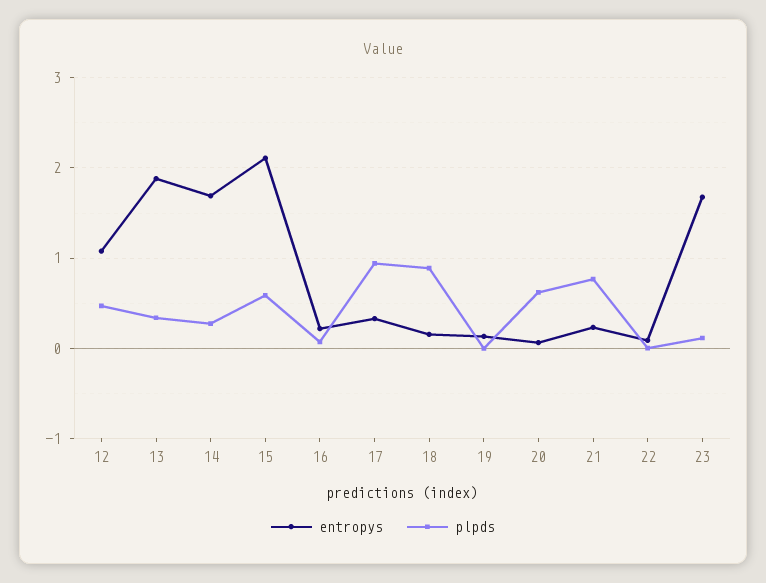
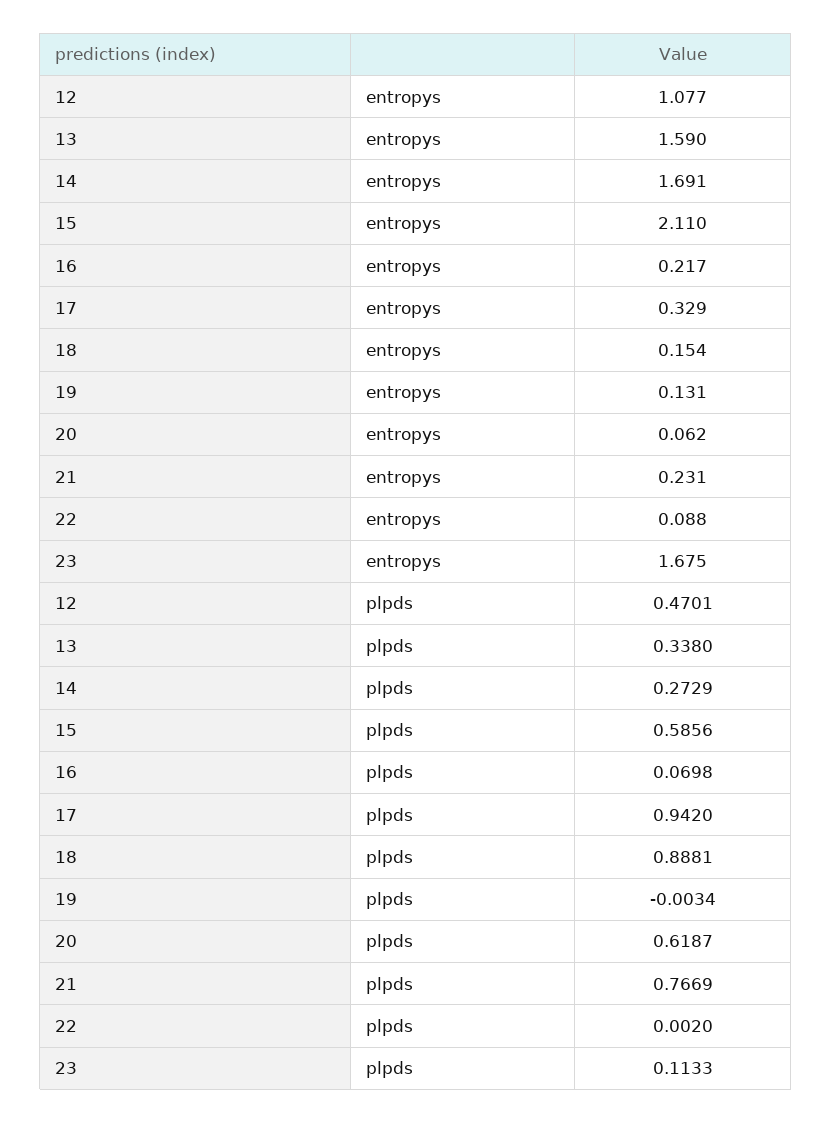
entropys, 13: 1.9 -> 1.59

